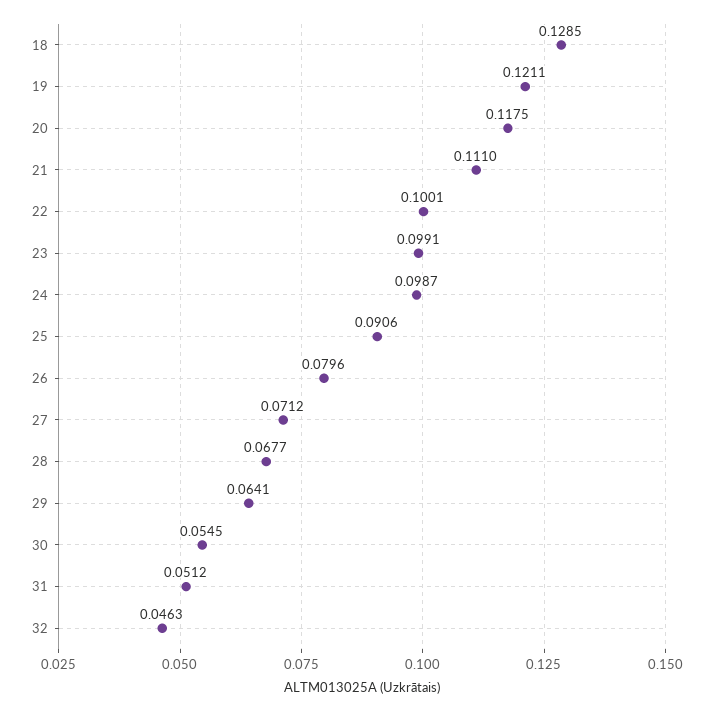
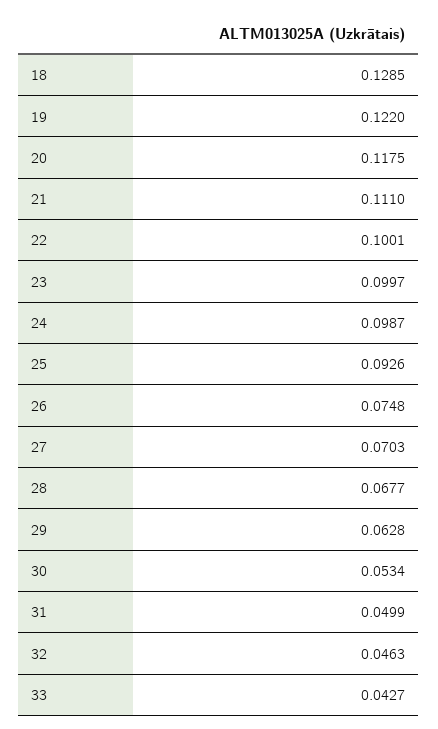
19: 0.1211 -> 0.122
23: 0.0991 -> 0.0997
25: 0.0906 -> 0.0926
26: 0.0796 -> 0.0748
27: 0.0712 -> 0.0703
29: 0.0641 -> 0.0628
30: 0.0545 -> 0.0534
31: 0.0512 -> 0.0499
33: none -> 0.0427

